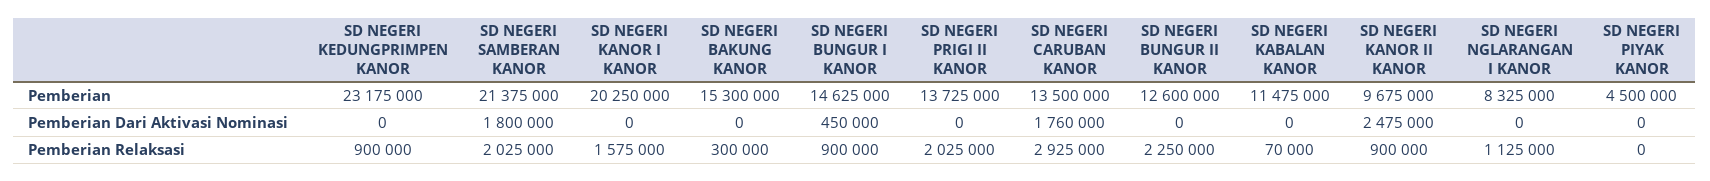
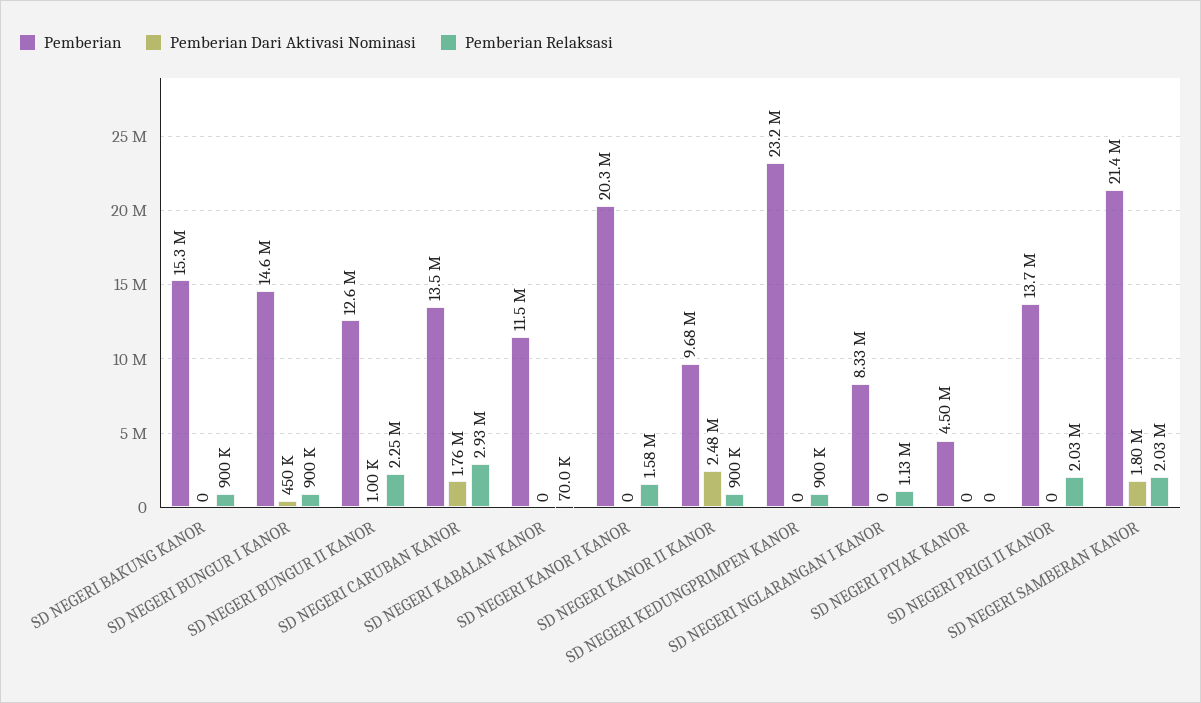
Pemberian Dari Aktivasi Nominasi, SD NEGERI BUNGUR II KANOR: 0 -> 1000
Pemberian Relaksasi, SD NEGERI BAKUNG KANOR: 300000 -> 900000

